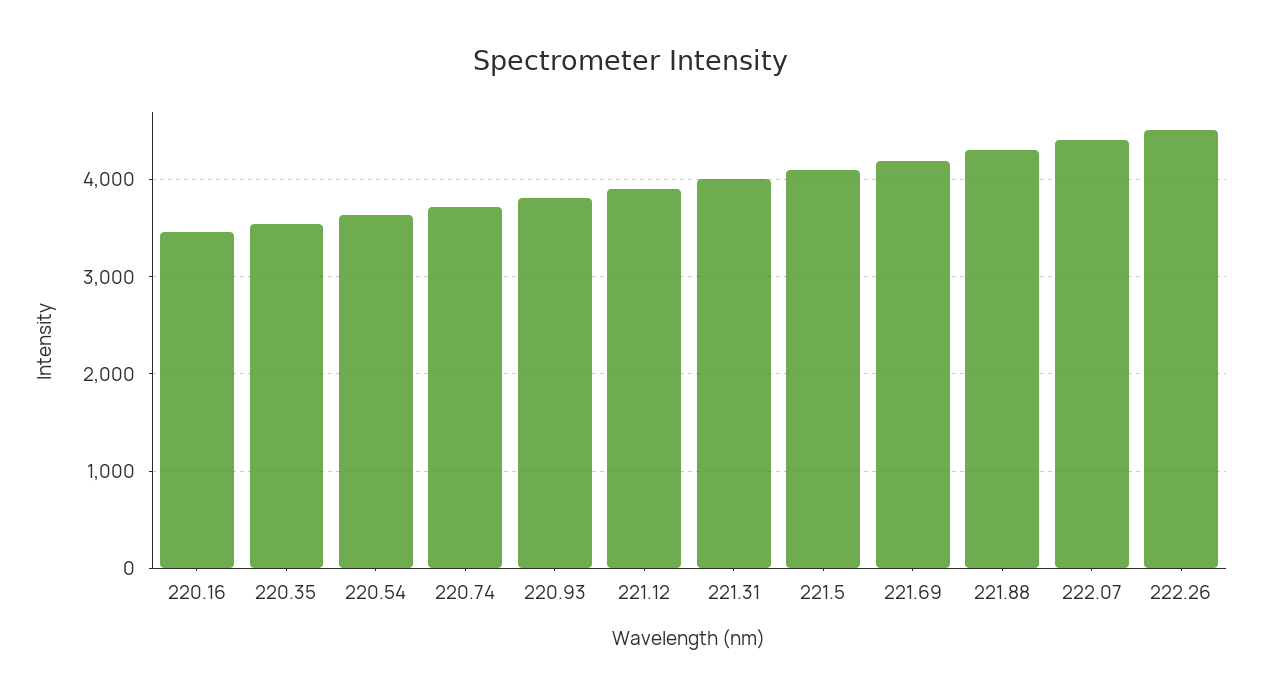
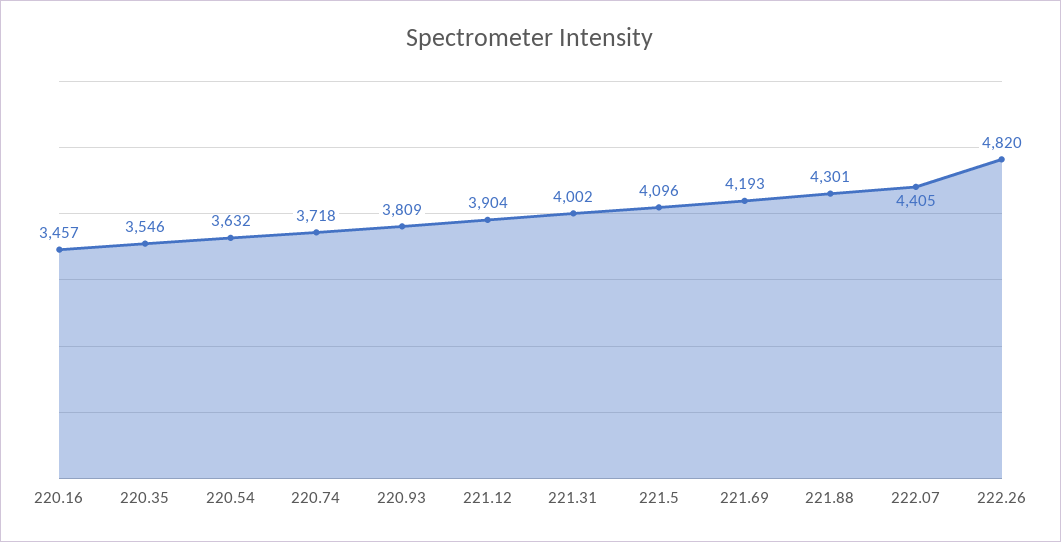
222.26: 4500 -> 4820

